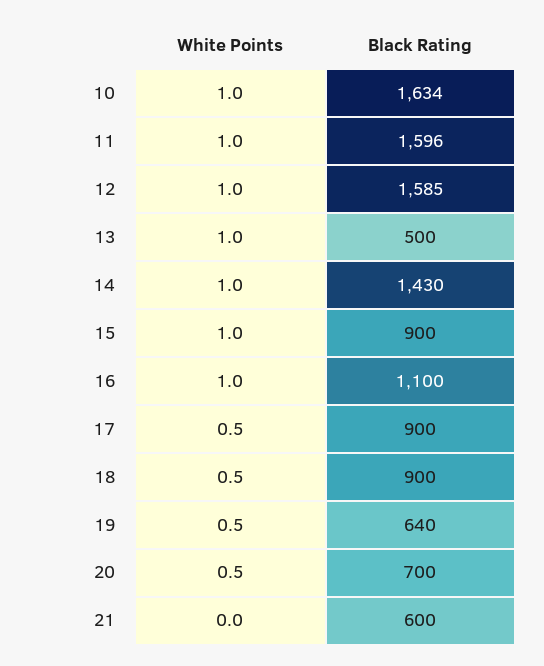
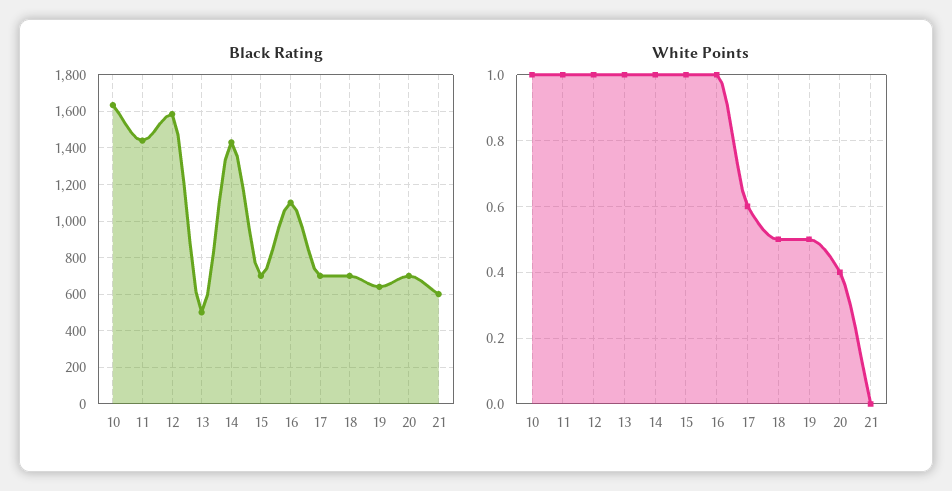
Black Rating, 11: 1596 -> 1450
Black Rating, 15: 900 -> 700
White Points, 17: 0.5 -> 0.6
Black Rating, 17: 900 -> 700
Black Rating, 18: 900 -> 700
White Points, 20: 0.5 -> 0.4

